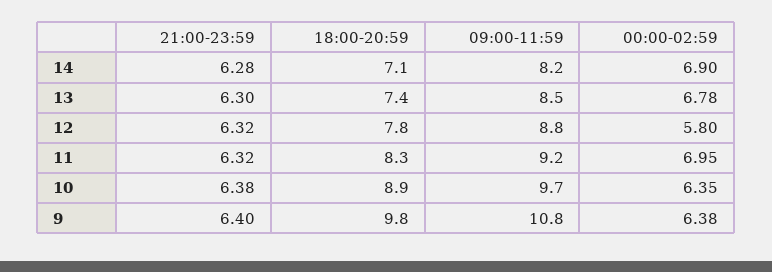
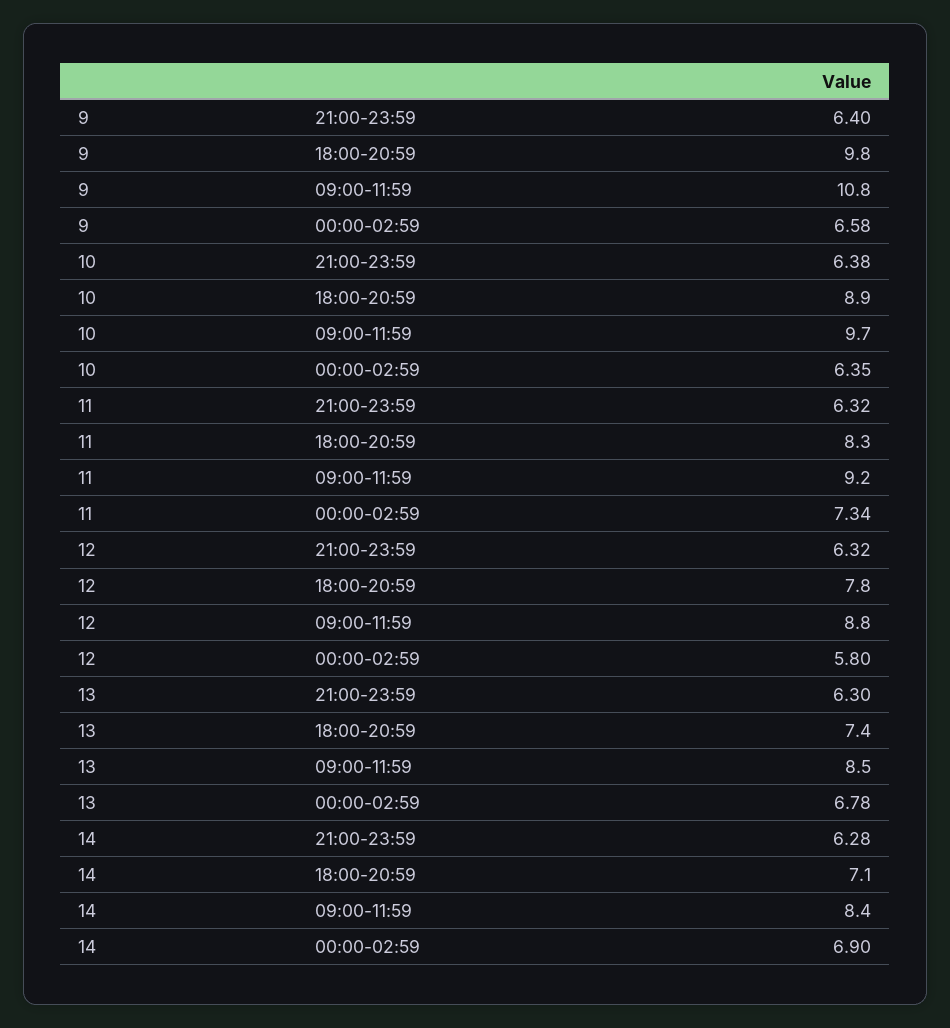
09:00-11:59, 14: 8.2 -> 8.4
00:00-02:59, 11: 6.95 -> 7.34
00:00-02:59, 9: 6.38 -> 6.58

